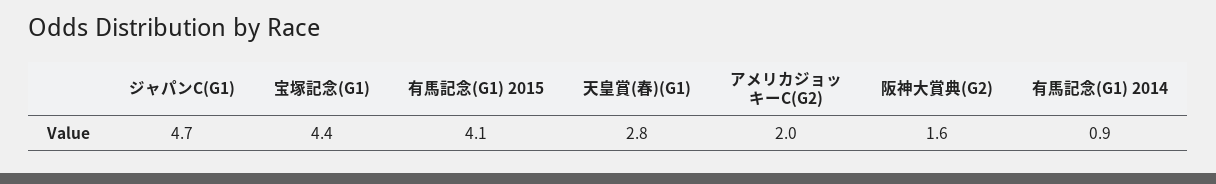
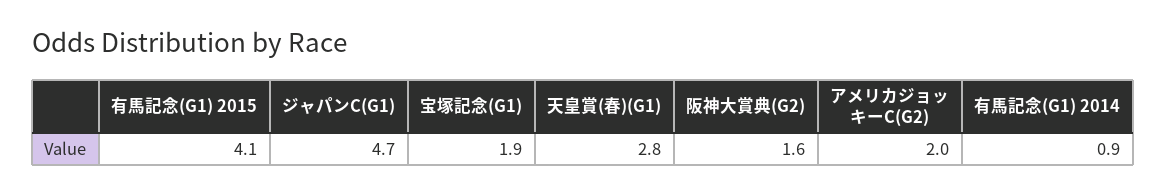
宝塚記念(G1): 4.4 -> 1.9

